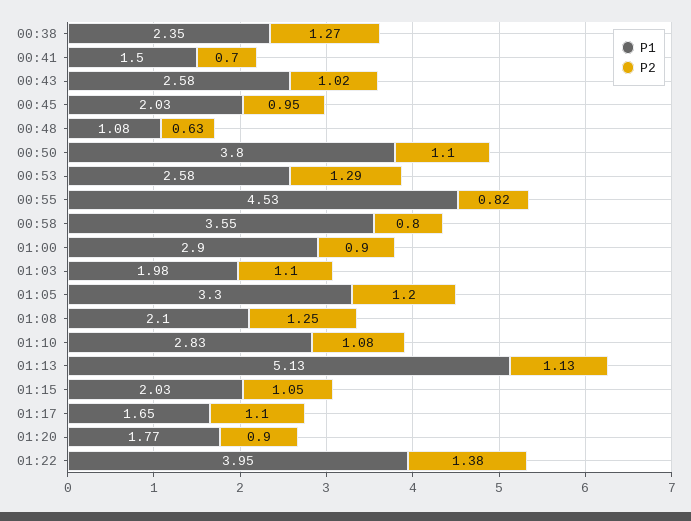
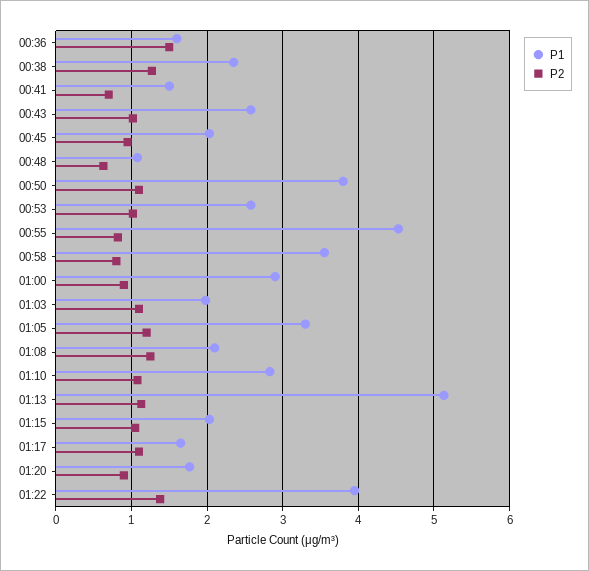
P2, 00:53: 1.29 -> 1
P1, 00:36: none -> 1.6
P2, 00:36: none -> 1.5

